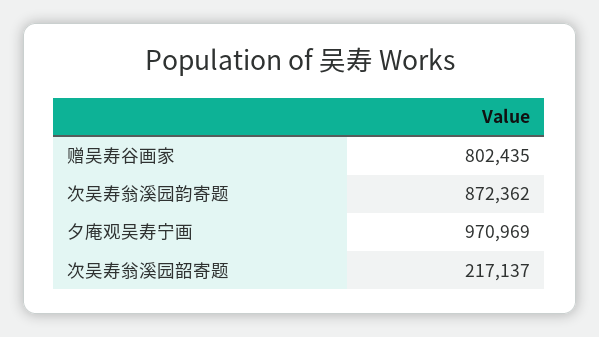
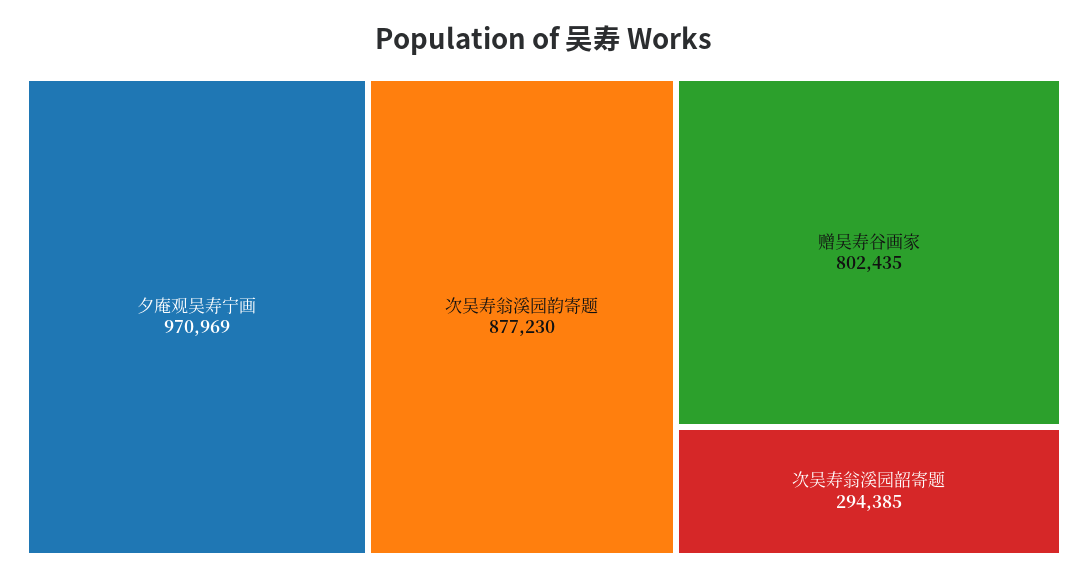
次吴寿翁溪园韵寄题: 872362 -> 877230
次吴寿翁溪园韶寄题: 217137 -> 294385

